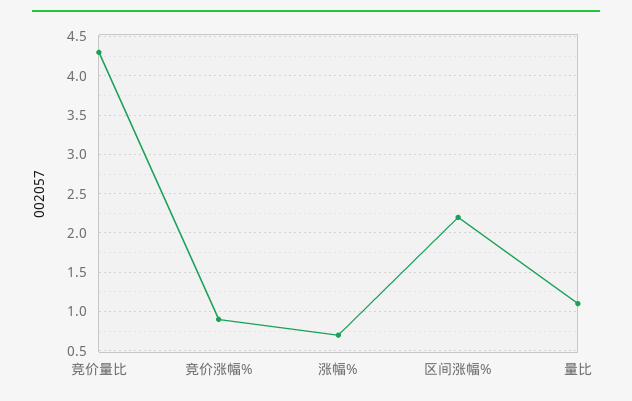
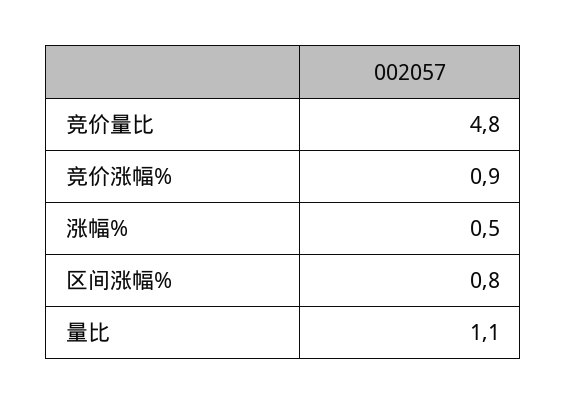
竞价量比: 4.3 -> 4.8
涨幅%: 0.7 -> 0.5
区间涨幅%: 2.2 -> 0.8

